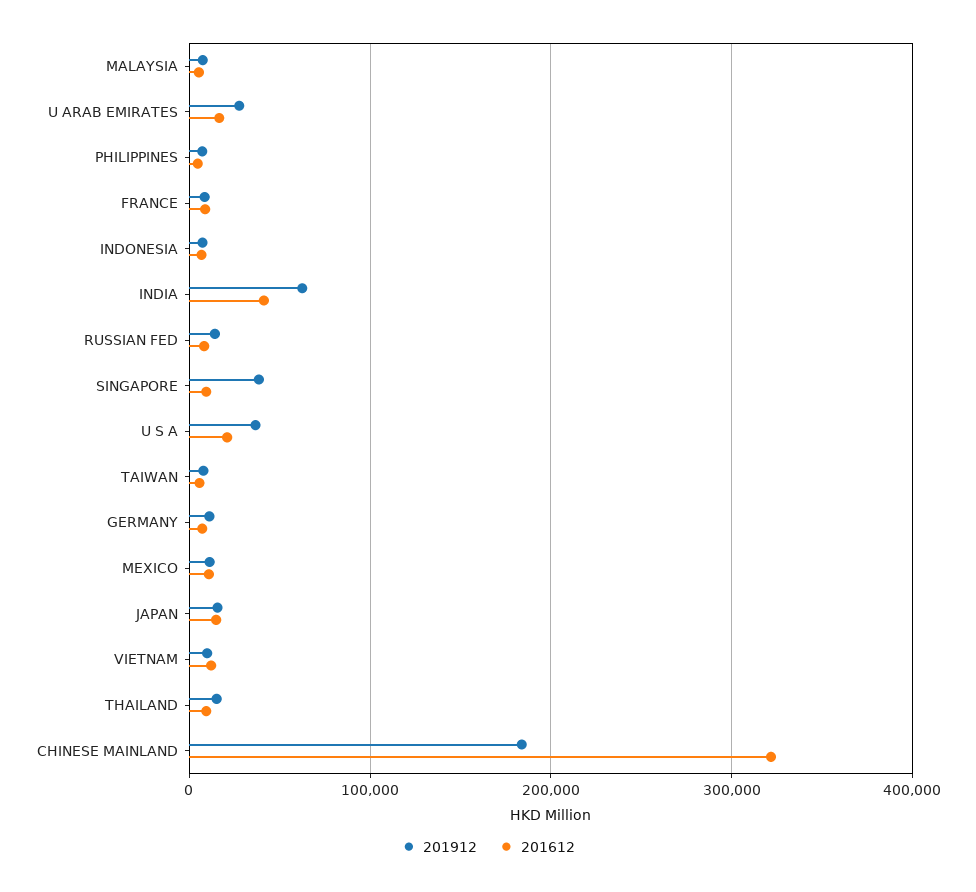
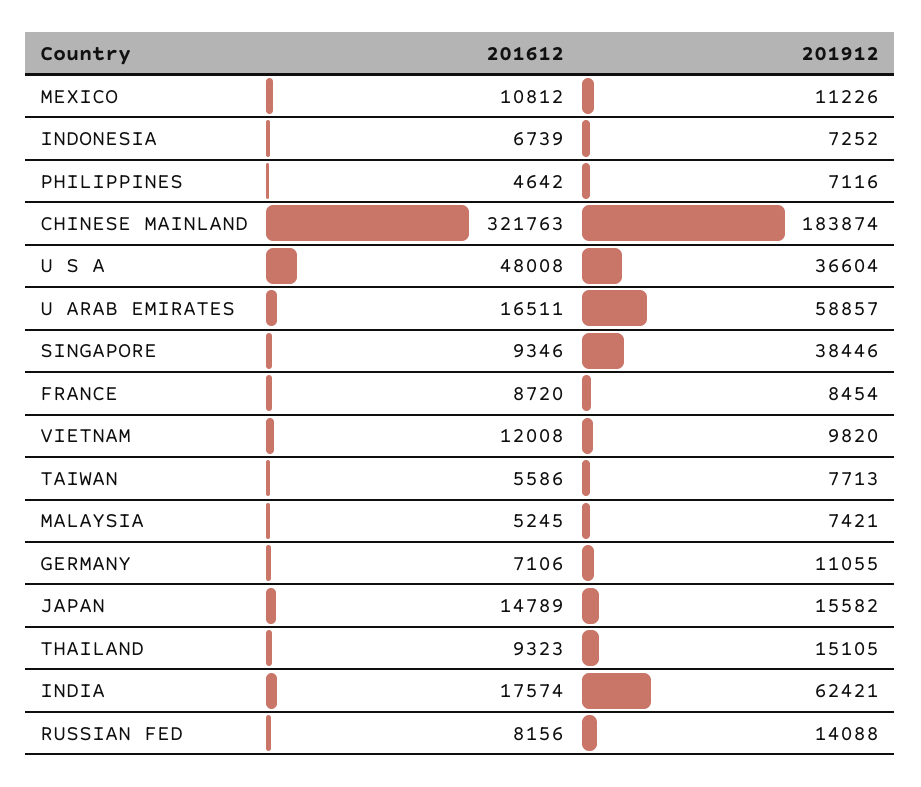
201912, U ARAB EMIRATES: 30000 -> 58857
201612, INDIA: 40000 -> 17574
201612, U S A: 20000 -> 48008

